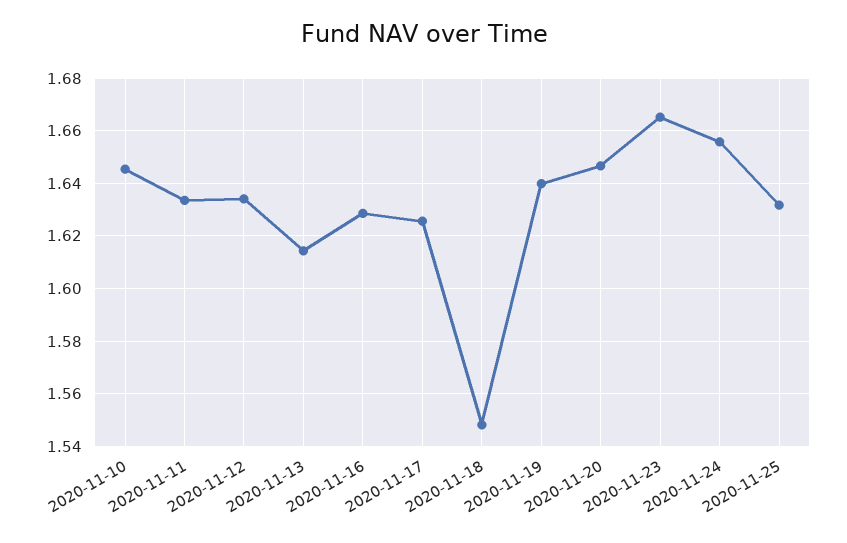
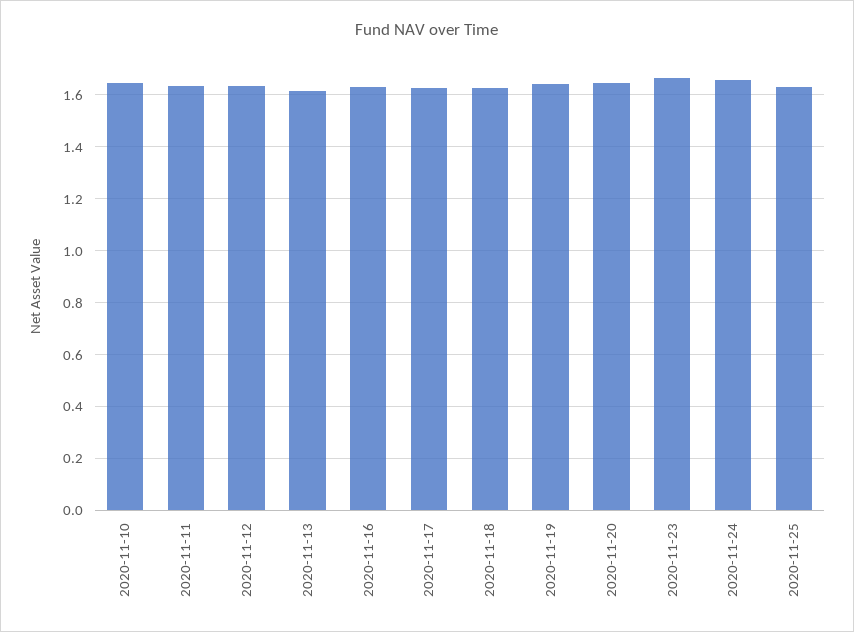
2020-11-18: 1.5475 -> 1.625

